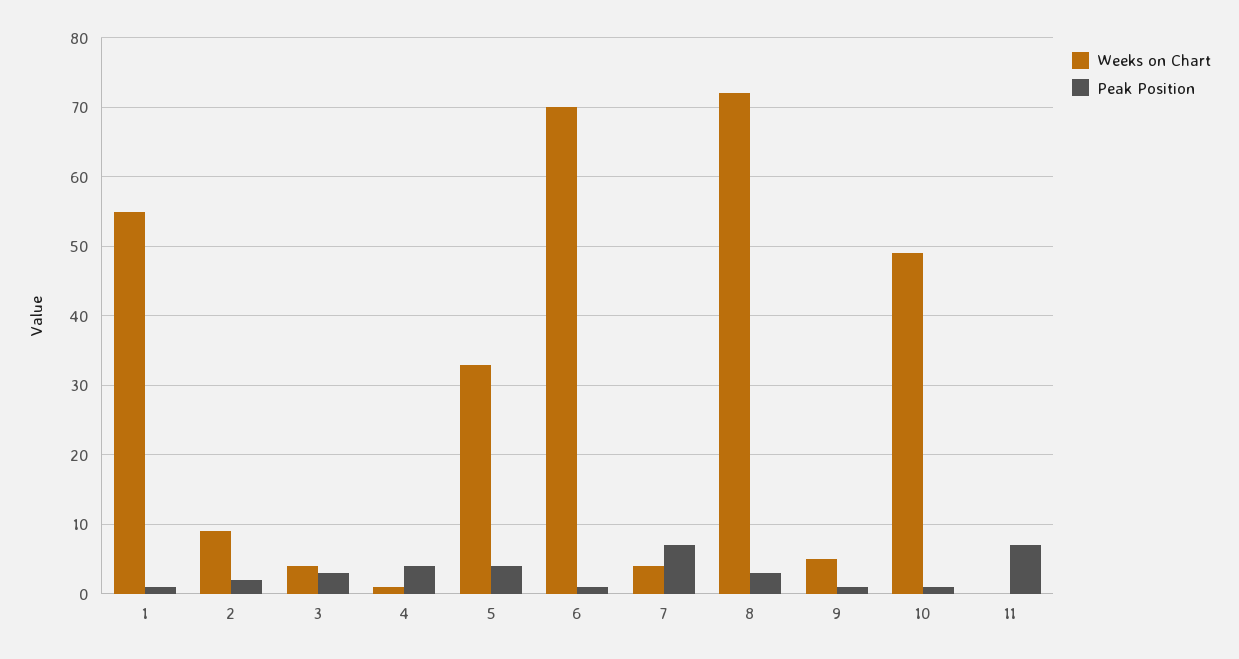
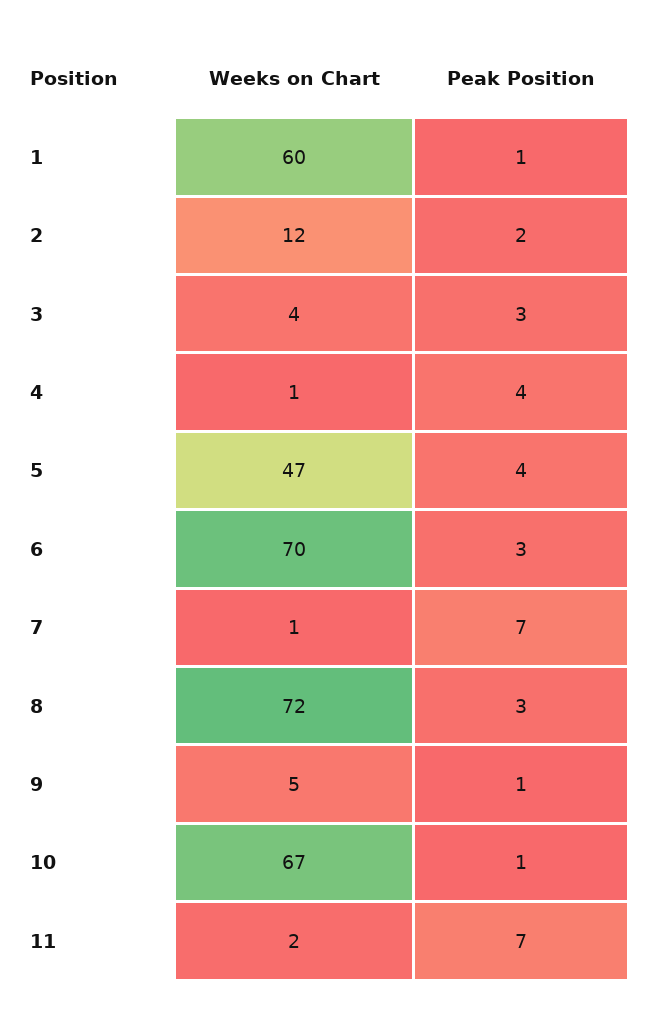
Weeks on Chart, 1: 55 -> 60
Weeks on Chart, 2: 9 -> 12
Weeks on Chart, 5: 33 -> 47
Peak Position, 6: 1 -> 3
Weeks on Chart, 7: 4 -> 1
Weeks on Chart, 10: 49 -> 67
Weeks on Chart, 11: 0 -> 2

